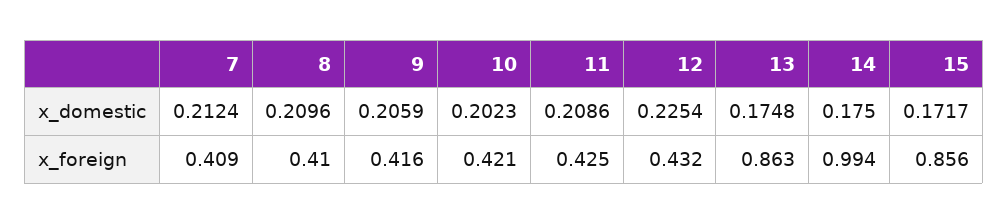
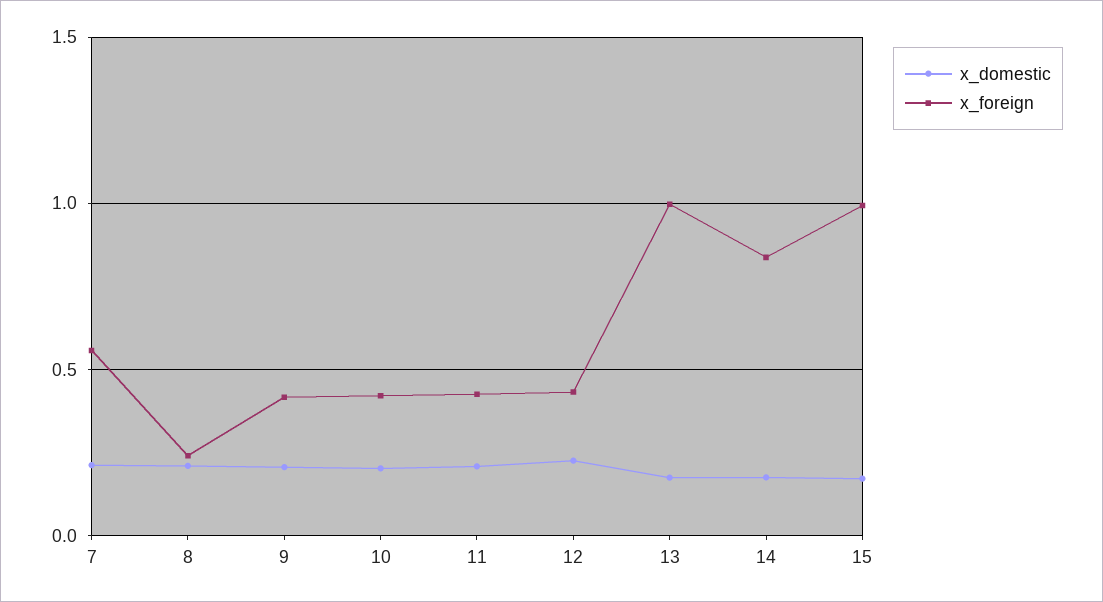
x_foreign, 7: 0.409 -> 0.55
x_foreign, 8: 0.41 -> 0.25
x_foreign, 13: 0.863 -> 1
x_foreign, 14: 0.994 -> 0.85
x_foreign, 15: 0.856 -> 1

